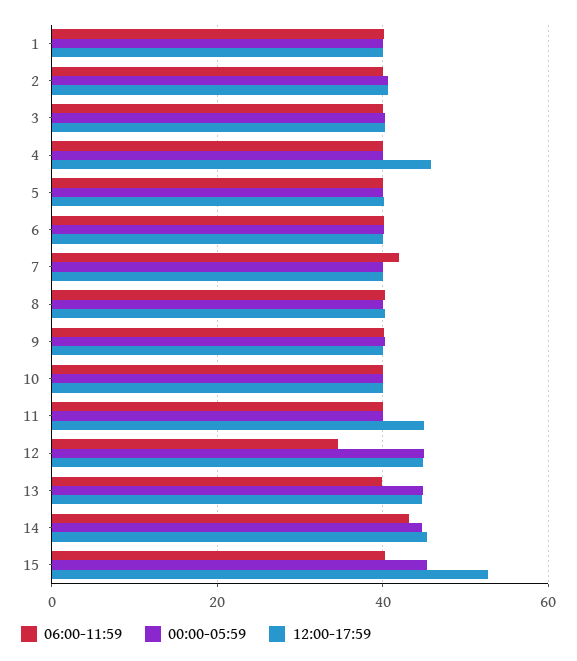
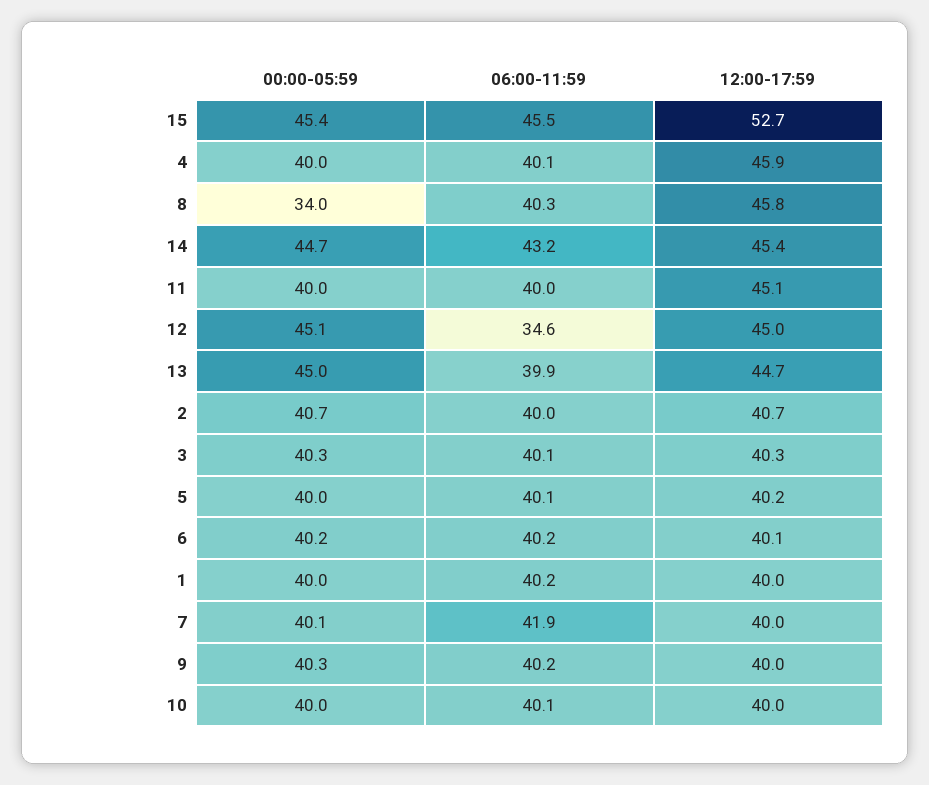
00:00-05:59, 8: 40 -> 34
12:00-17:59, 8: 40 -> 45.8
06:00-11:59, 15: 40 -> 45.5

